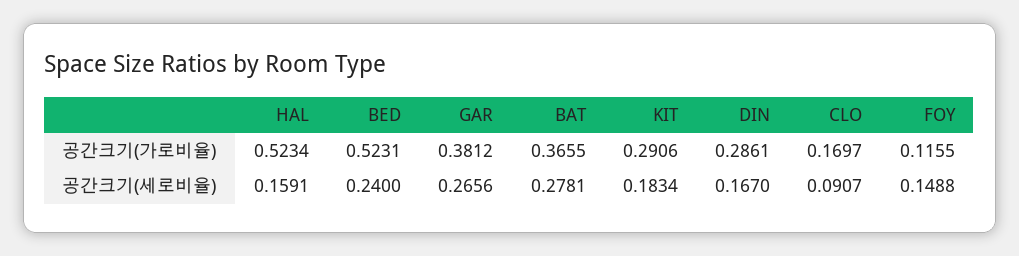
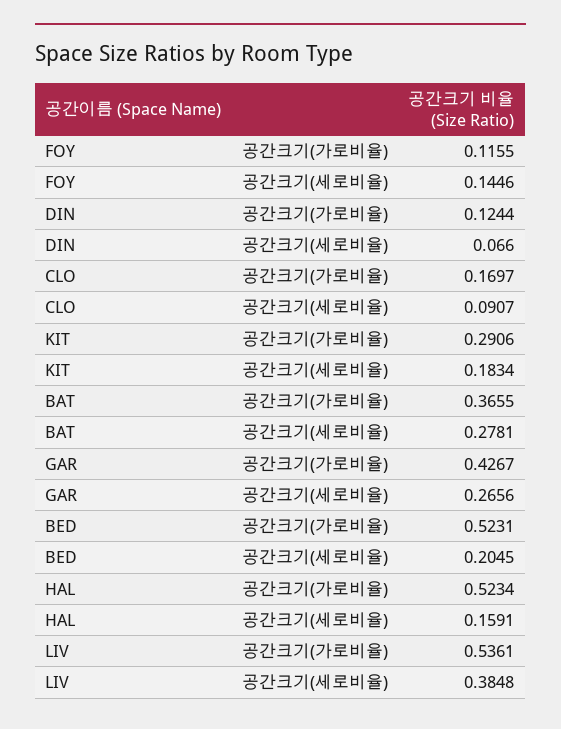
GAR, 공간크기(가로비율): 0.3812 -> 0.4267
DIN, 공간크기(가로비율): 0.2861 -> 0.1244
BED, 공간크기(세로비율): 0.24 -> 0.2045
DIN, 공간크기(세로비율): 0.167 -> 0.066
FOY, 공간크기(세로비율): 0.1488 -> 0.1446
LIV, 공간크기(가로비율): none -> 0.5361
LIV, 공간크기(세로비율): none -> 0.3848

